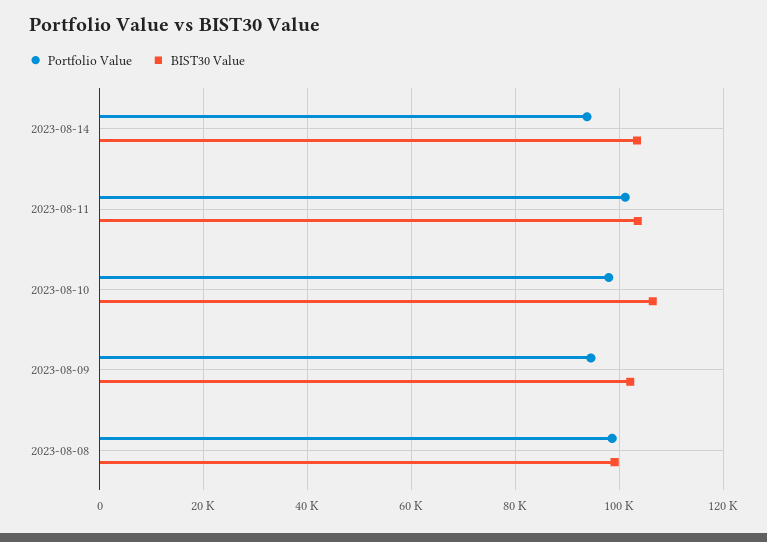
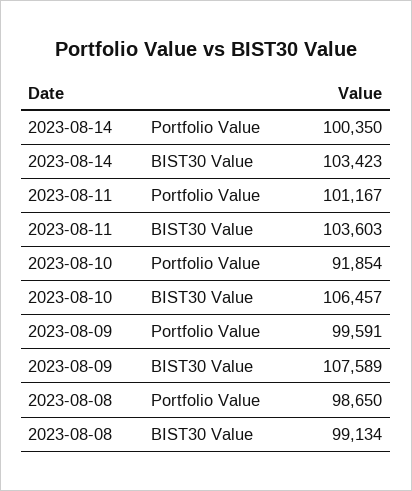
Portfolio Value, 2023-08-14: 94000 -> 100350
Portfolio Value, 2023-08-10: 98000 -> 91854
Portfolio Value, 2023-08-09: 94000 -> 99591
BIST30 Value, 2023-08-09: 102000 -> 107589

